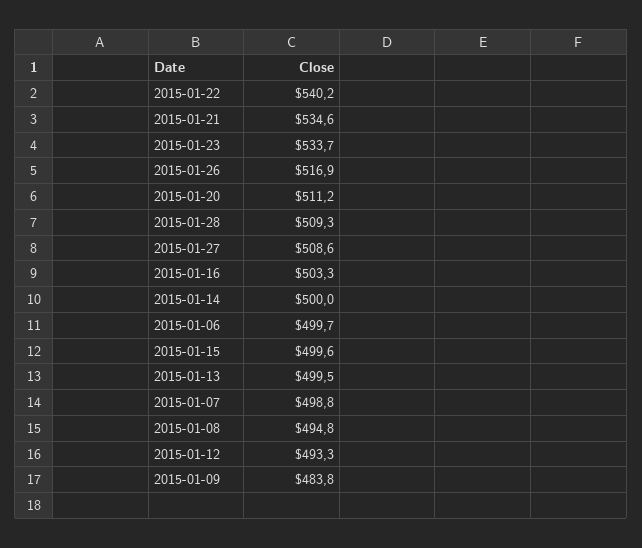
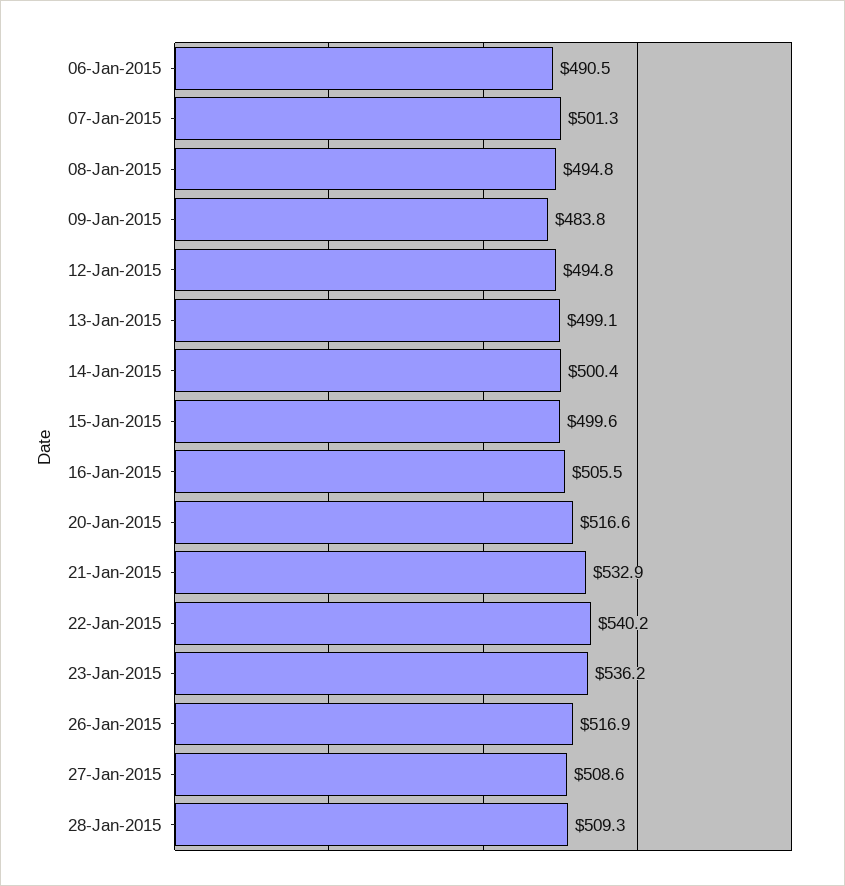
2015-01-21: 534.6 -> 532.9
2015-01-23: 533.7 -> 536.2
2015-01-20: 511.2 -> 516.6
2015-01-16: 503.3 -> 505.5
2015-01-14: 500 -> 500.4
2015-01-06: 499.7 -> 490.5
2015-01-13: 499.5 -> 499.1
2015-01-07: 498.8 -> 501.3
2015-01-12: 493.3 -> 494.8

